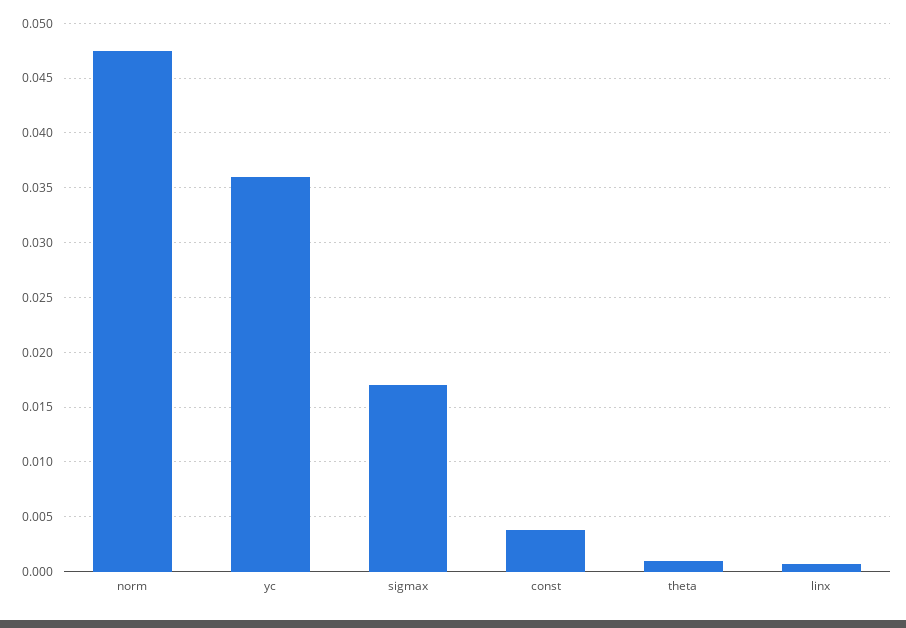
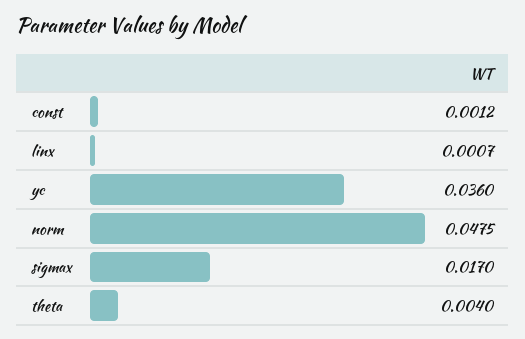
const: 0.004 -> 0.0012
theta: 0.001 -> 0.004

